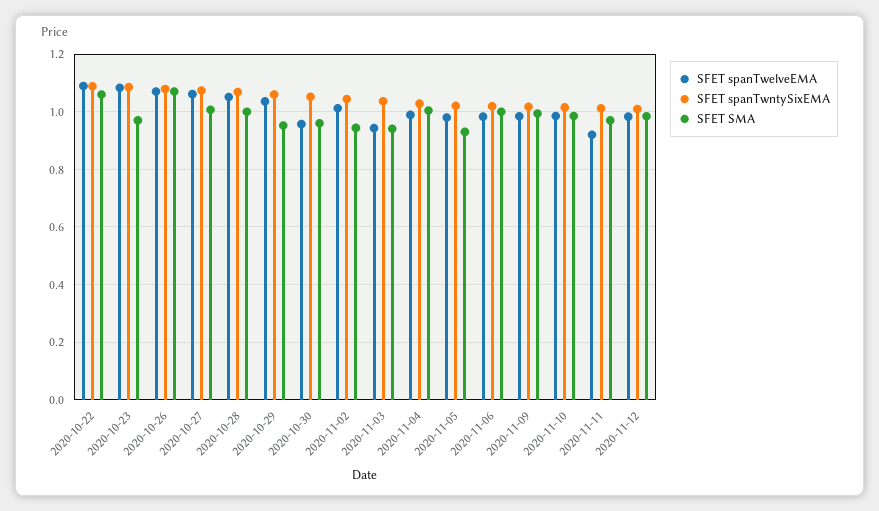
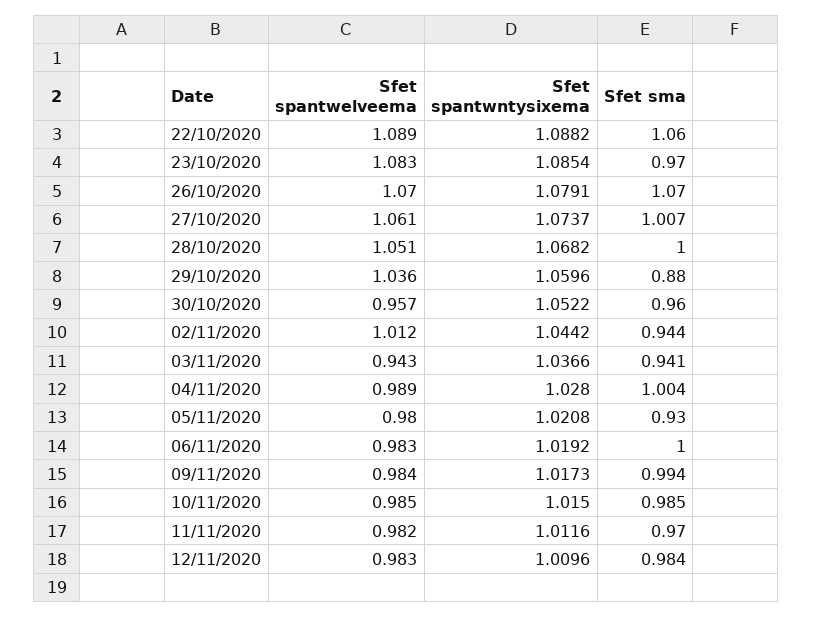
SFET SMA, 2020-10-29: 0.95 -> 0.88
SFET spanTwelveEMA, 2020-11-11: 0.925 -> 0.982

